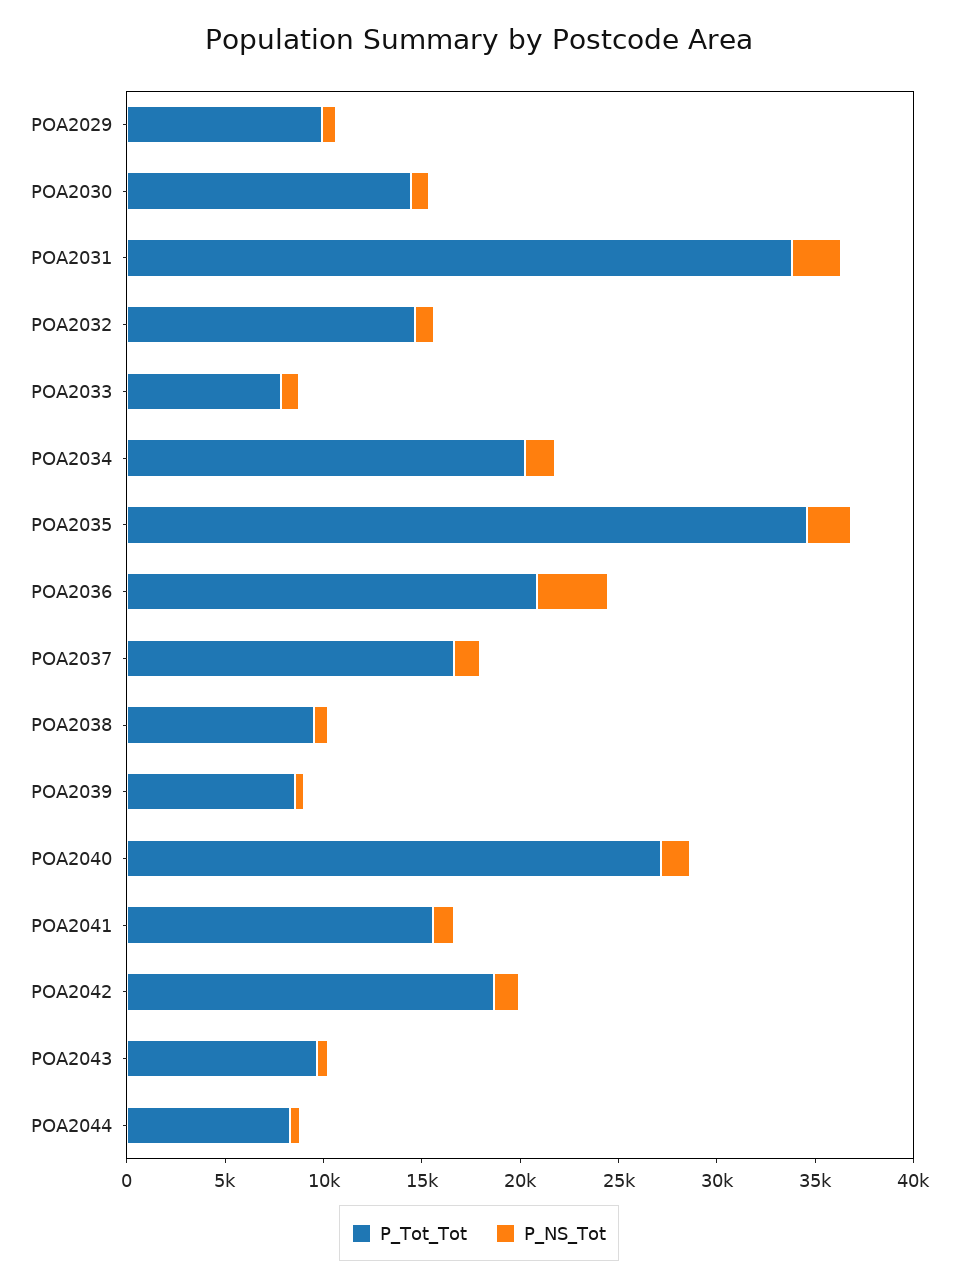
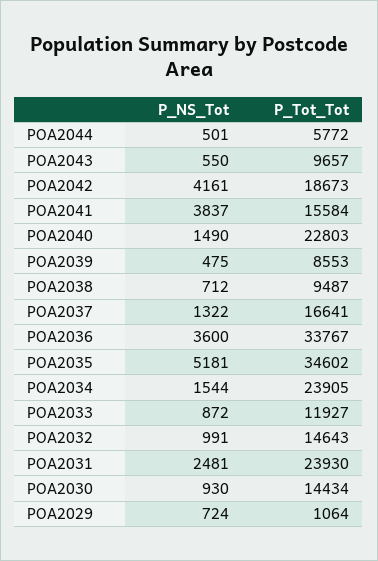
P_Tot_Tot, POA2029: 10000 -> 1064
P_Tot_Tot, POA2031: 34000 -> 23930
P_Tot_Tot, POA2033: 8000 -> 11927
P_Tot_Tot, POA2034: 20000 -> 23905
P_NS_Tot, POA2035: 2000 -> 5181
P_Tot_Tot, POA2036: 21000 -> 33767
P_Tot_Tot, POA2040: 27000 -> 22803
P_NS_Tot, POA2041: 1000 -> 3837
P_NS_Tot, POA2042: 1000 -> 4161
P_Tot_Tot, POA2044: 8000 -> 5772

